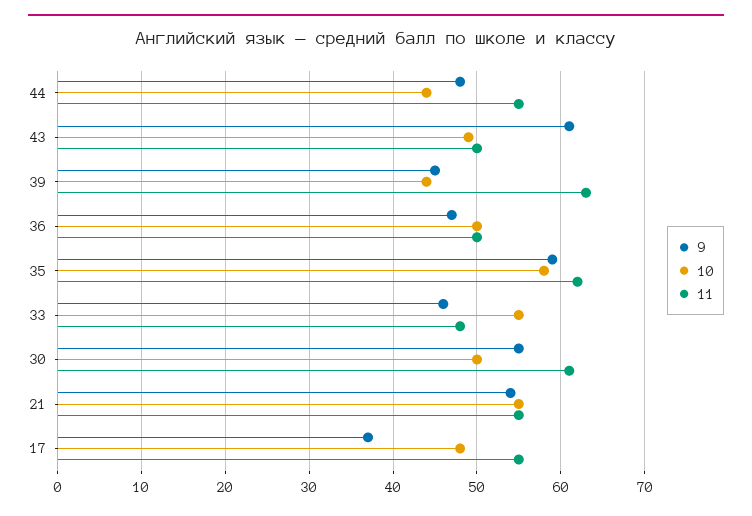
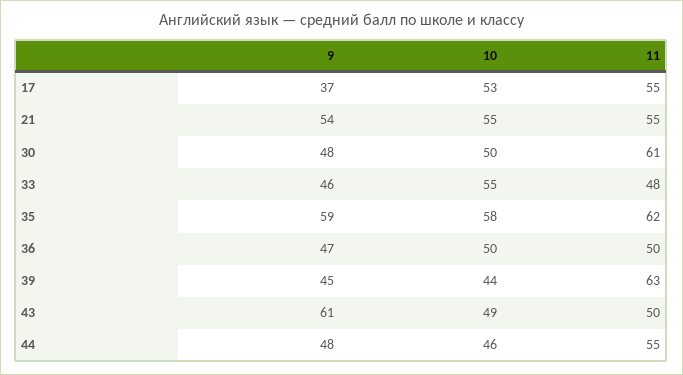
10, 44: 44 -> 46
9, 30: 55 -> 48
10, 17: 48 -> 53

